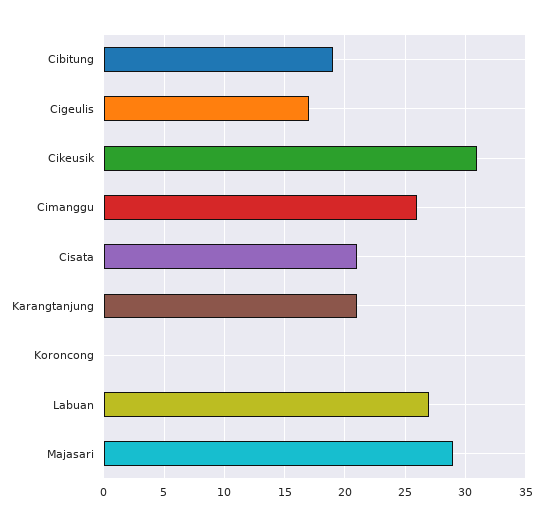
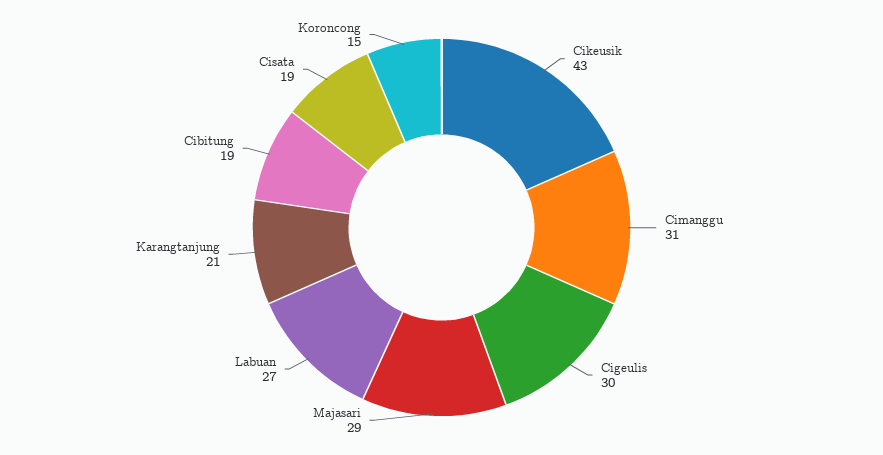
Cigeulis: 17 -> 30
Cikeusik: 31 -> 43
Cimanggu: 26 -> 31
Cisata: 21 -> 19
Koroncong: 0 -> 15

